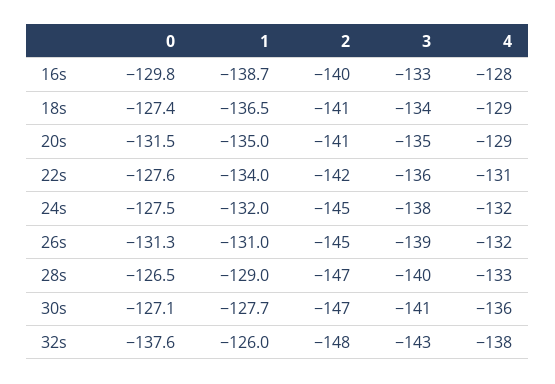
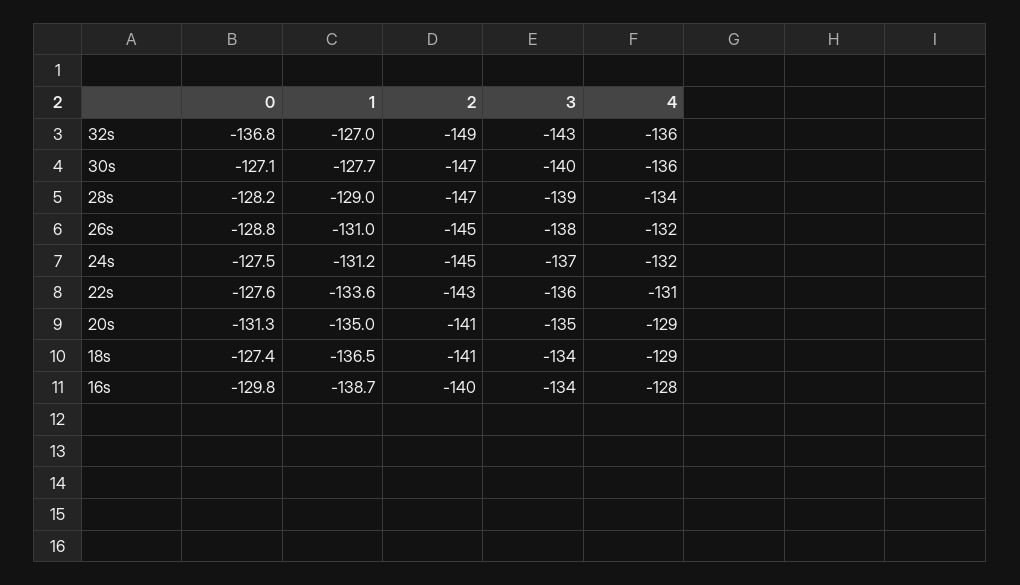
3, 16s: -133 -> -134
0, 20s: -131.5 -> -131.3
1, 22s: -134 -> -133.6
2, 22s: -142 -> -143
1, 24s: -132 -> -131.2
3, 24s: -138 -> -137
0, 26s: -131.3 -> -128.8
3, 26s: -139 -> -138
0, 28s: -126.5 -> -128.2
3, 28s: -140 -> -139
4, 28s: -133 -> -134
3, 30s: -141 -> -140
0, 32s: -137.6 -> -136.8
1, 32s: -126 -> -127
2, 32s: -148 -> -149
4, 32s: -138 -> -136

